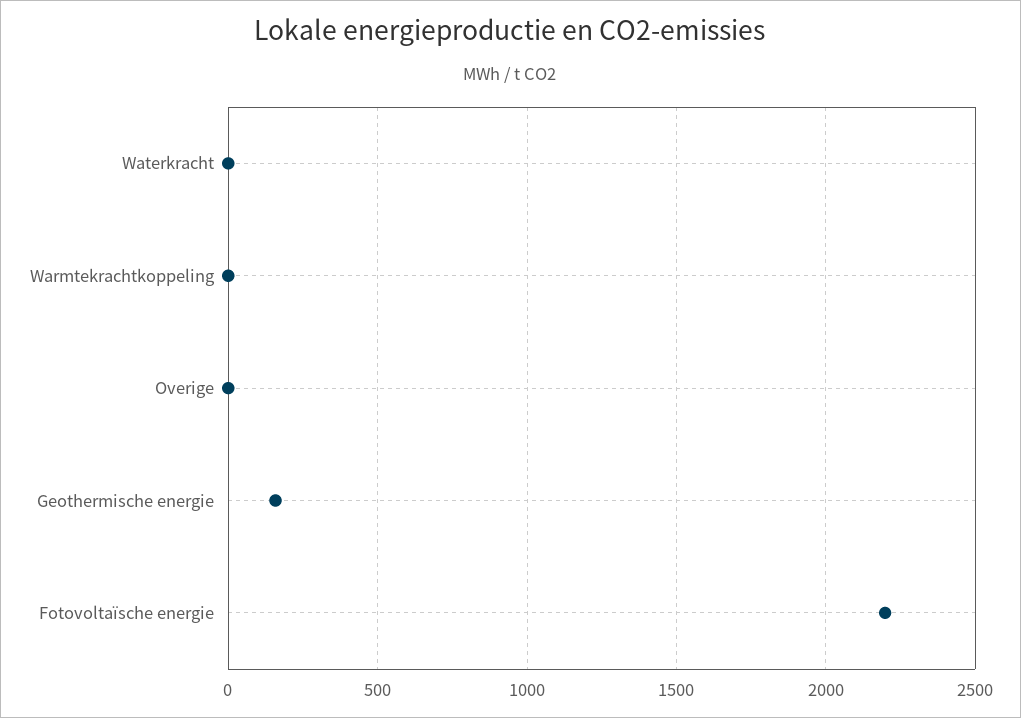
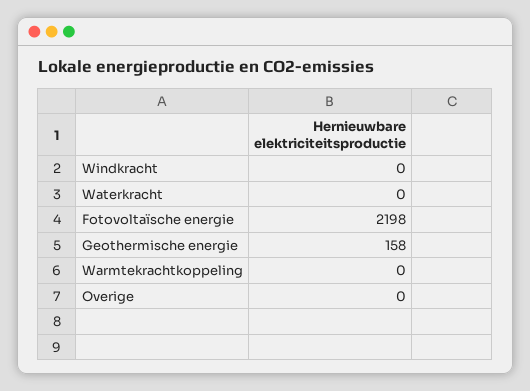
Windkracht: none -> 0

